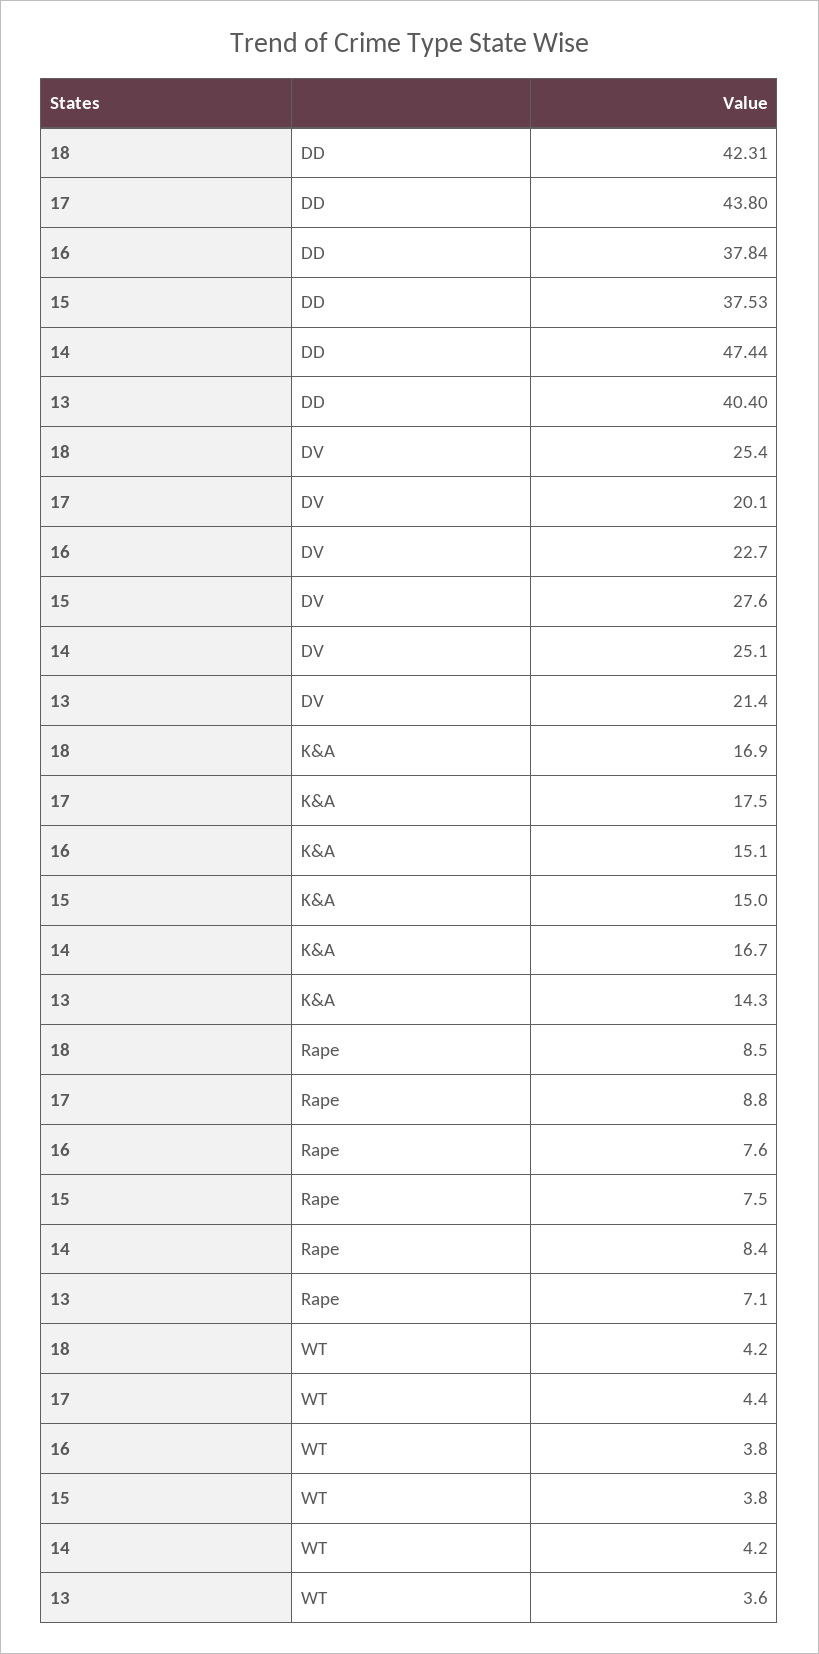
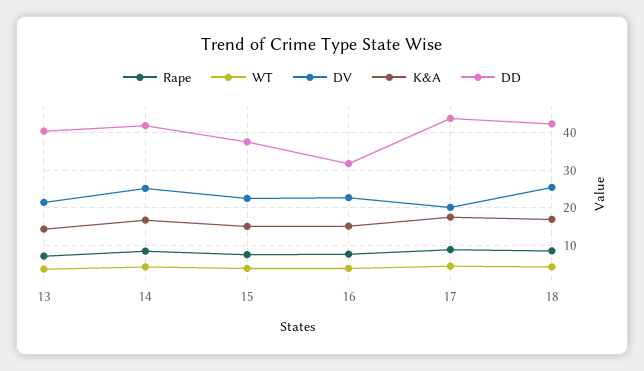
DD, 16: 37.84 -> 32
DD, 14: 47.44 -> 42
DV, 15: 27.6 -> 22

